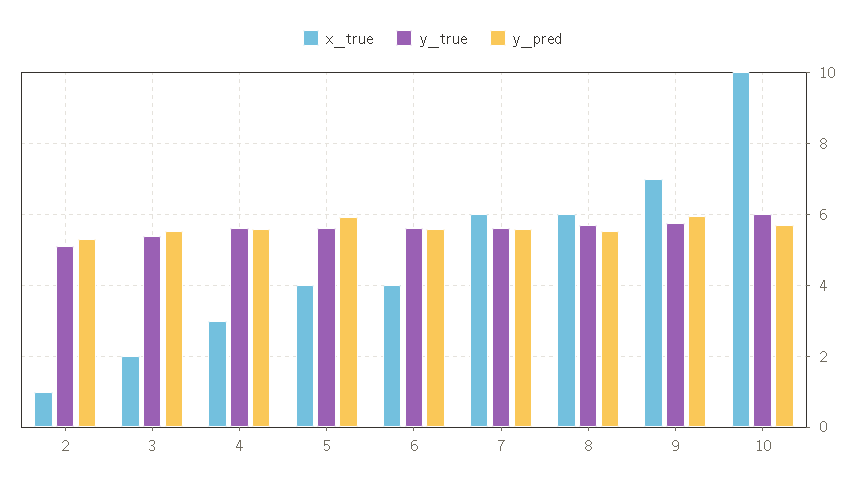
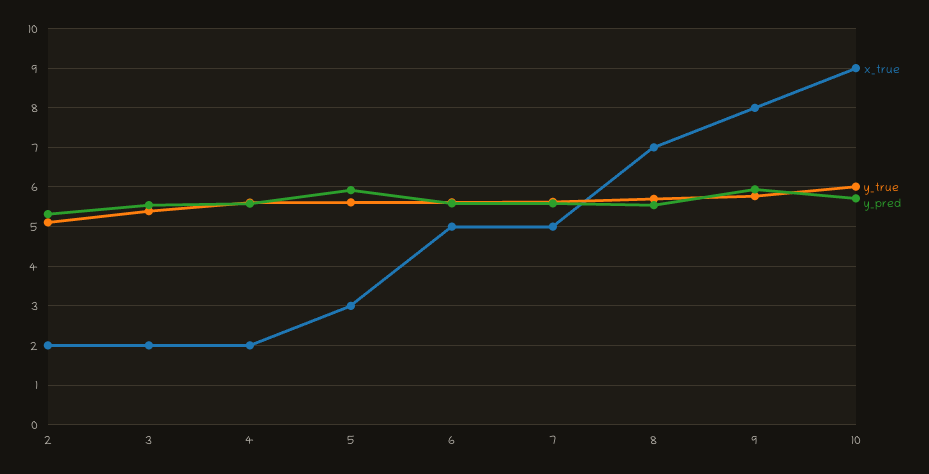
x_true, 2: 1 -> 2
x_true, 4: 3 -> 2
x_true, 5: 4 -> 3
x_true, 6: 4 -> 5
x_true, 7: 6 -> 5
x_true, 8: 6 -> 7
x_true, 9: 7 -> 8
x_true, 10: 10 -> 9

